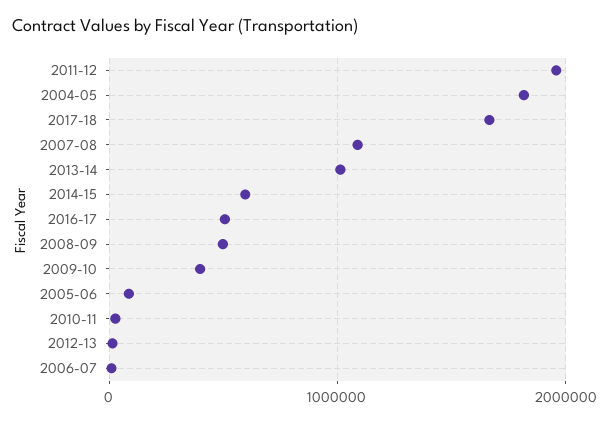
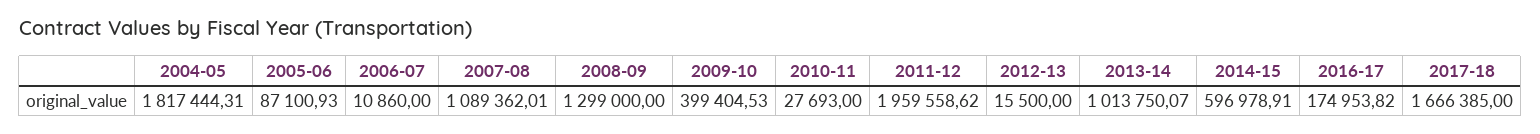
2016-17: 500000 -> 174953.82
2008-09: 500000 -> 1299000

